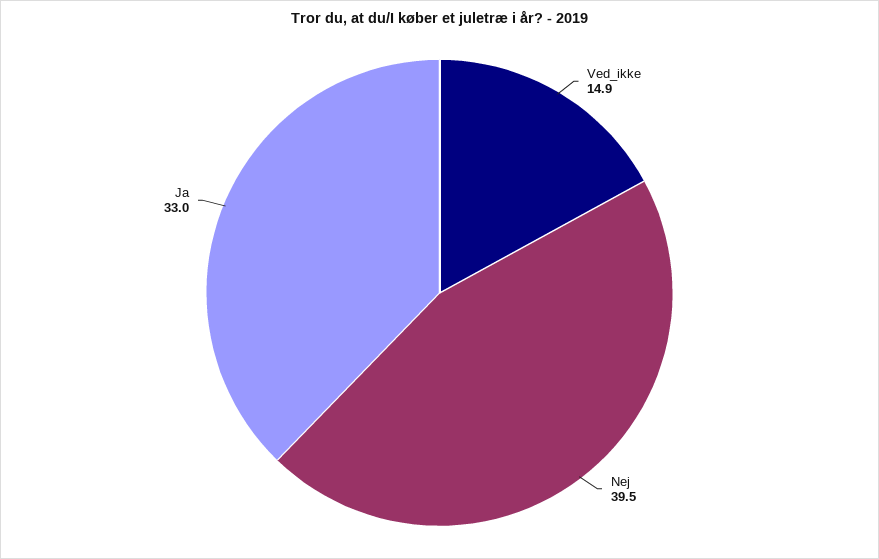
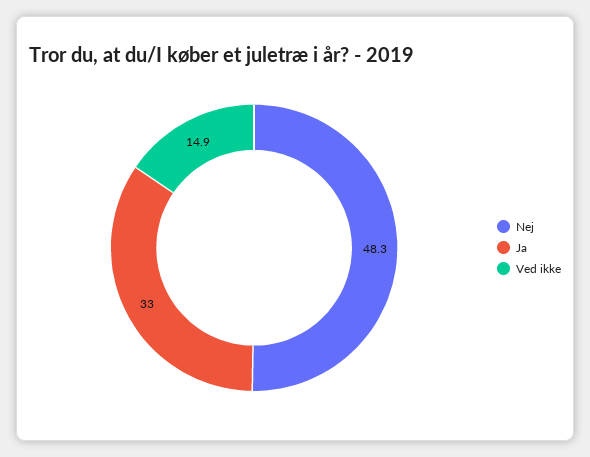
Nej: 39.5 -> 48.3

